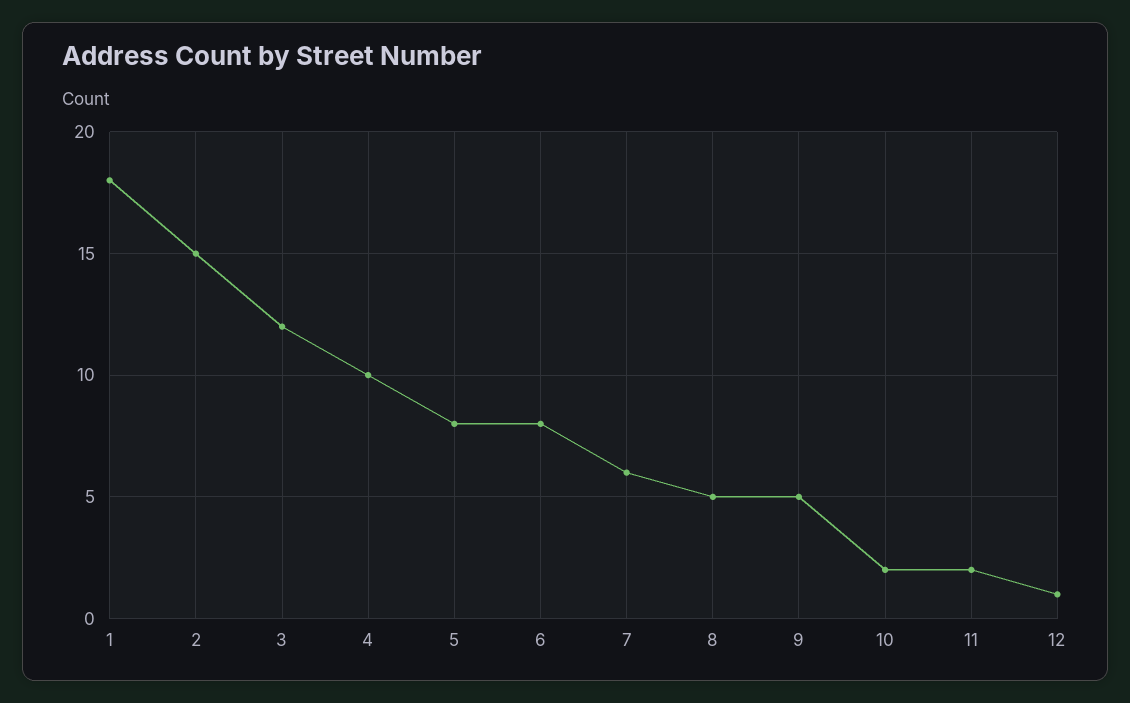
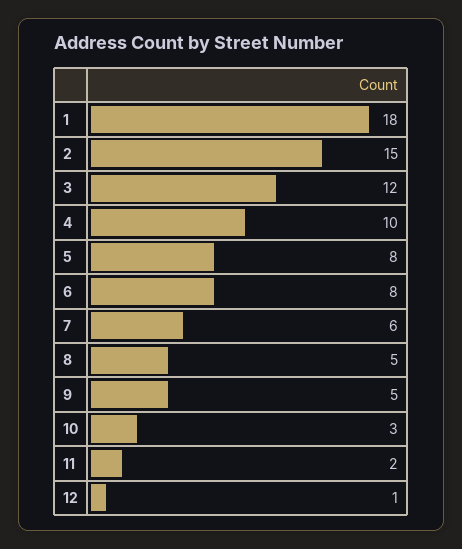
10: 2 -> 3

